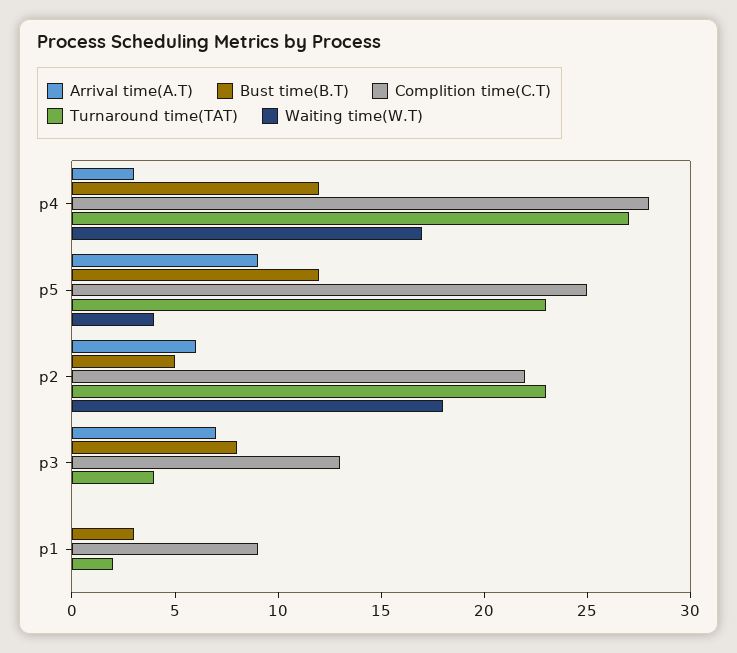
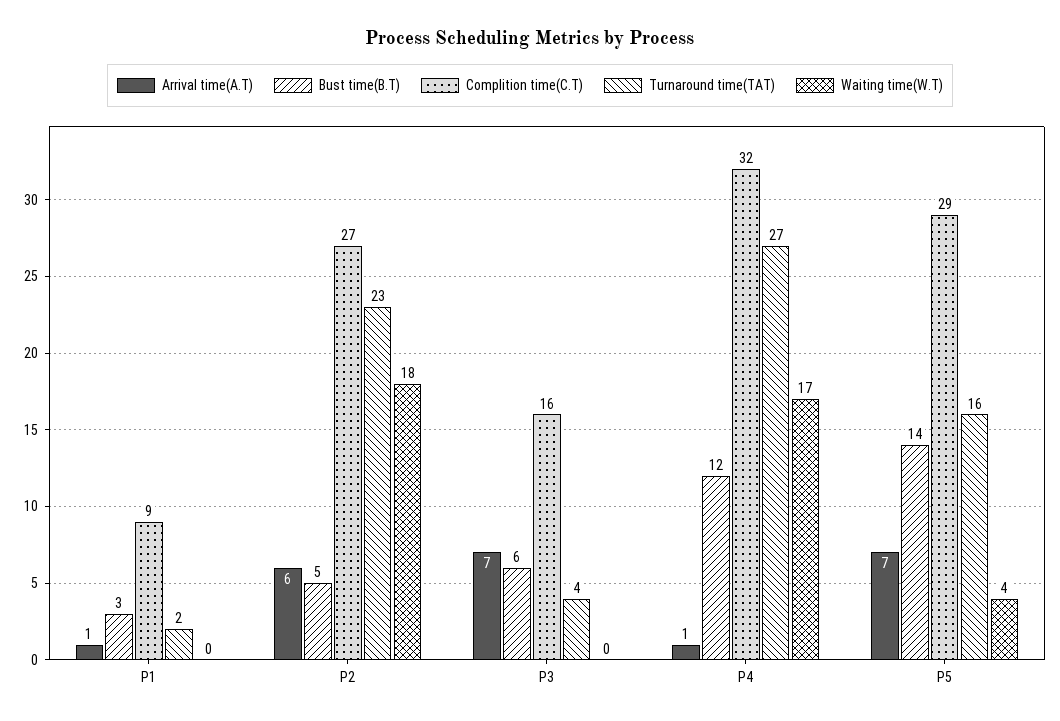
Arrival time(A.T), p4: 3 -> 1
Complition time(C.T), p4: 28 -> 32
Arrival time(A.T), p5: 9 -> 7
Bust time(B.T), p5: 12 -> 14
Complition time(C.T), p5: 25 -> 29
Turnaround time(TAT), p5: 23 -> 16
Complition time(C.T), p2: 22 -> 27
Bust time(B.T), p3: 8 -> 6
Complition time(C.T), p3: 13 -> 16
Arrival time(A.T), p1: 0 -> 1

